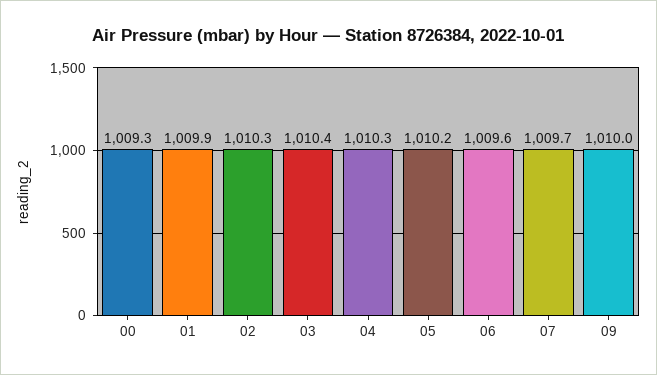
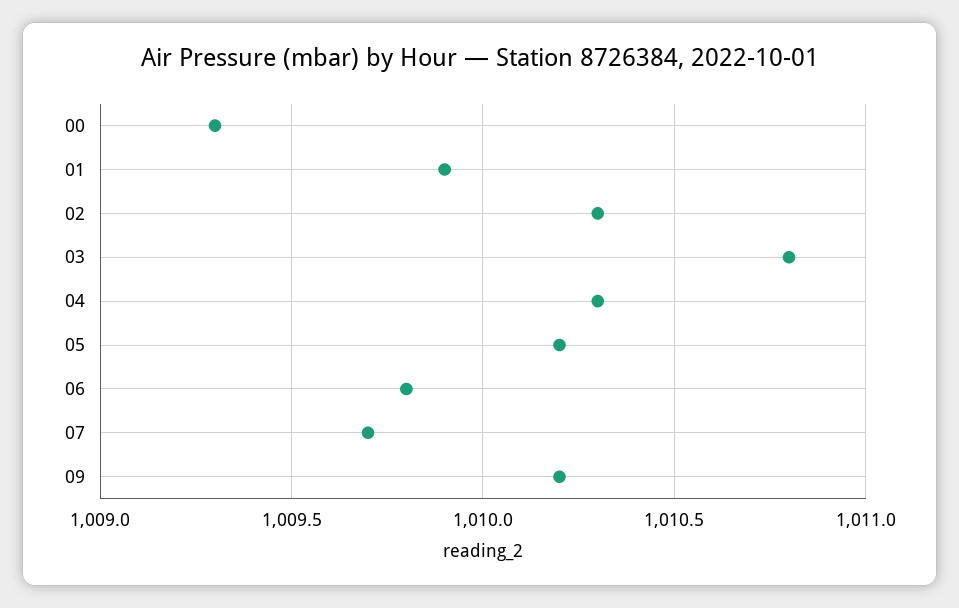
03: 1010.4 -> 1010.8
06: 1009.6 -> 1009.8
09: 1010 -> 1010.2

